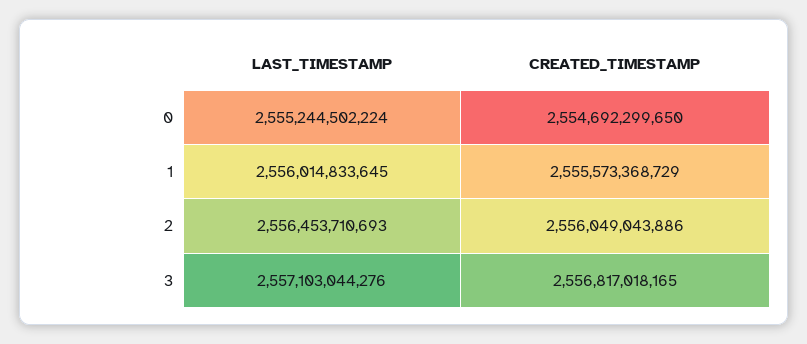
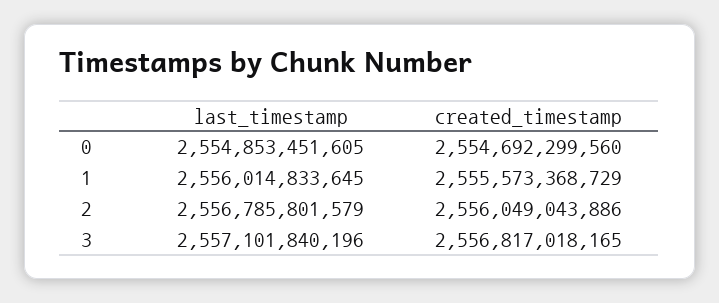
LAST_TIMESTAMP, 0: 2555244502224 -> 2554853451605
CREATED_TIMESTAMP, 0: 2554692299650 -> 2554692299560
LAST_TIMESTAMP, 2: 2556453710693 -> 2556785801579
LAST_TIMESTAMP, 3: 2557103044276 -> 2557101840196

